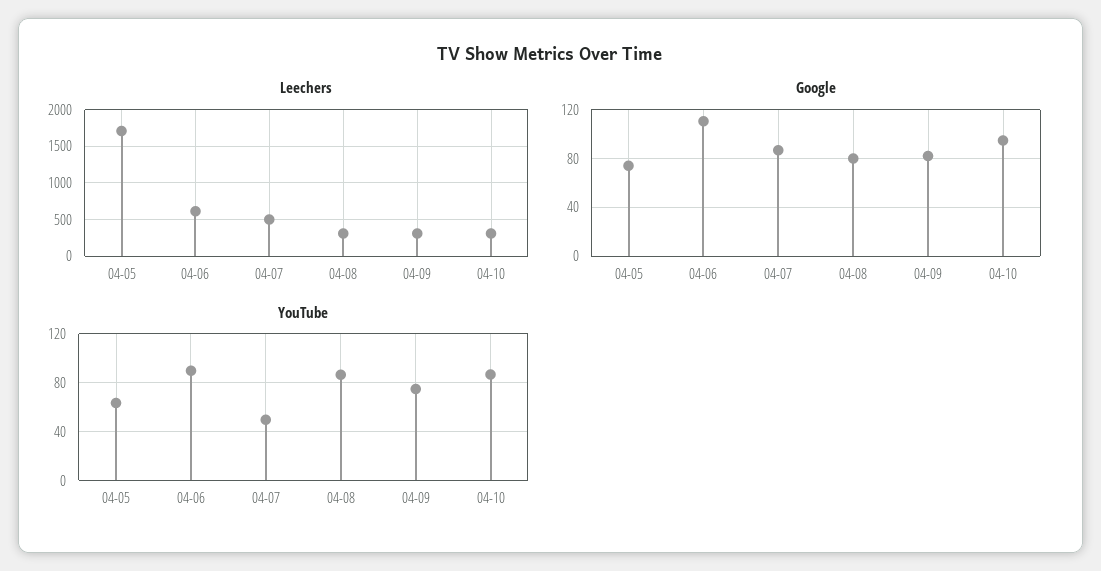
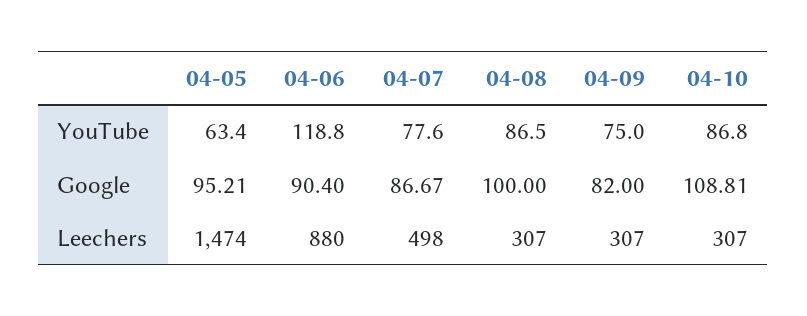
Leechers, 04-05: 1700 -> 1474
Leechers, 04-06: 600 -> 880
Google, 04-05: 75 -> 95.21
Google, 04-06: 110 -> 90.4
Google, 04-08: 80 -> 100
Google, 04-10: 95 -> 108.81
YouTube, 04-06: 90 -> 118.8
YouTube, 04-07: 50 -> 77.6

